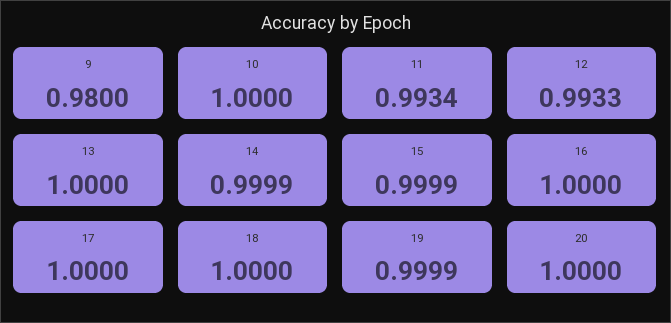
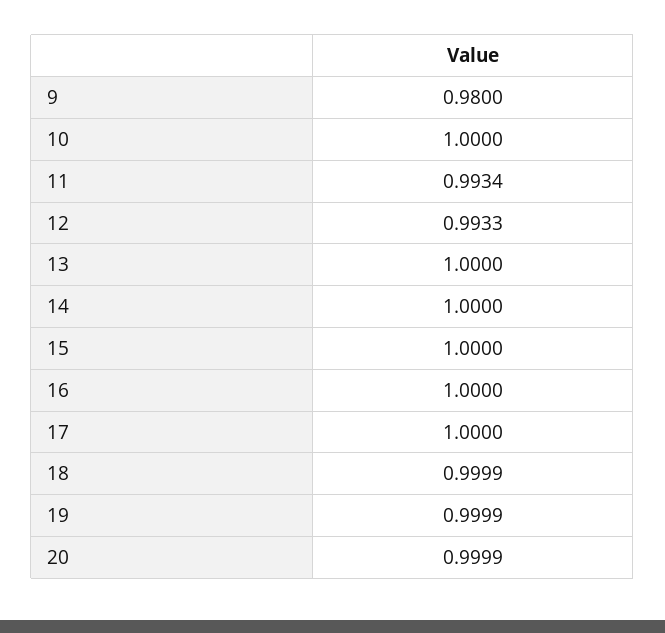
14: 0.9999 -> 1
15: 0.9999 -> 1
18: 1 -> 0.9999
20: 1 -> 0.9999

